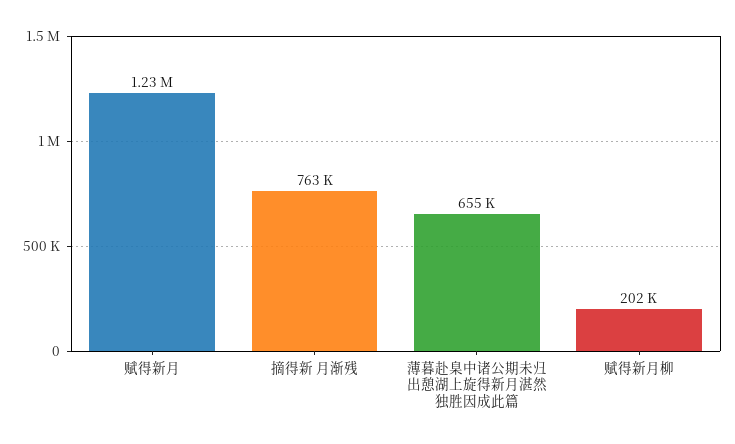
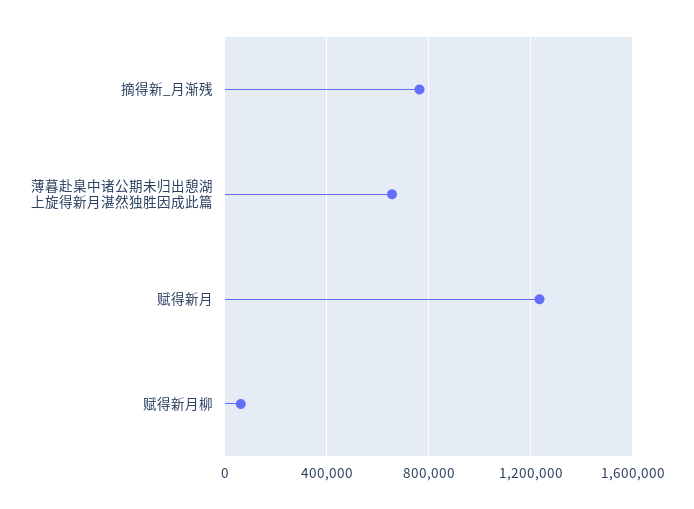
赋得新月柳: 202000 -> 50000

